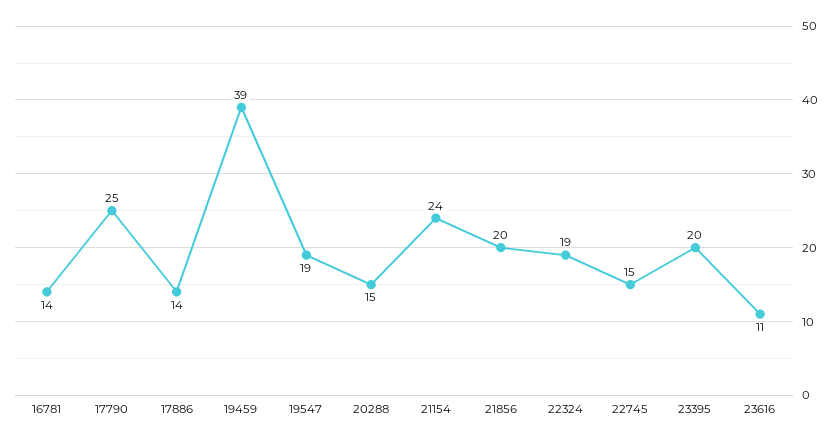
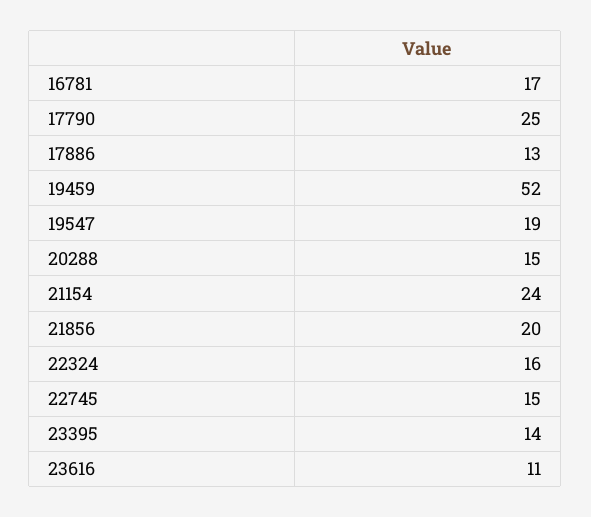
16781: 14 -> 17
17886: 14 -> 13
19459: 39 -> 52
22324: 19 -> 16
23395: 20 -> 14

